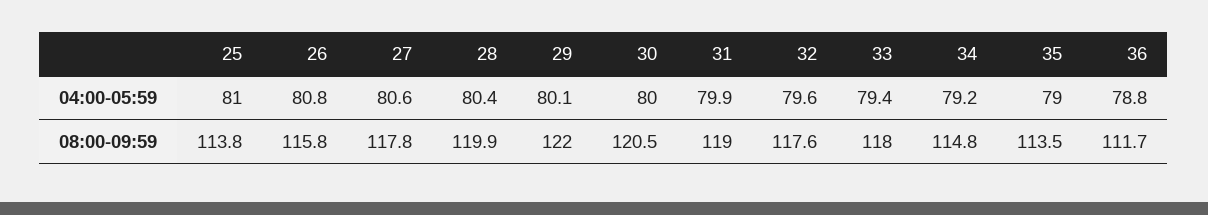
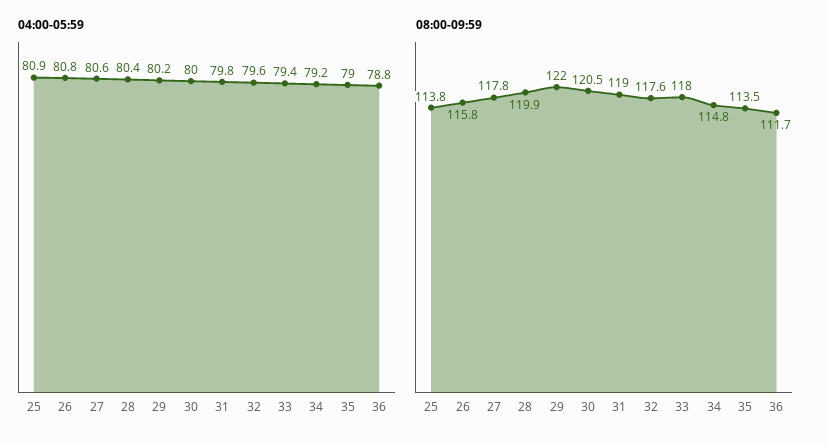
04:00-05:59, 25: 81 -> 80.9
04:00-05:59, 29: 80.1 -> 80.2
04:00-05:59, 31: 79.9 -> 79.8

